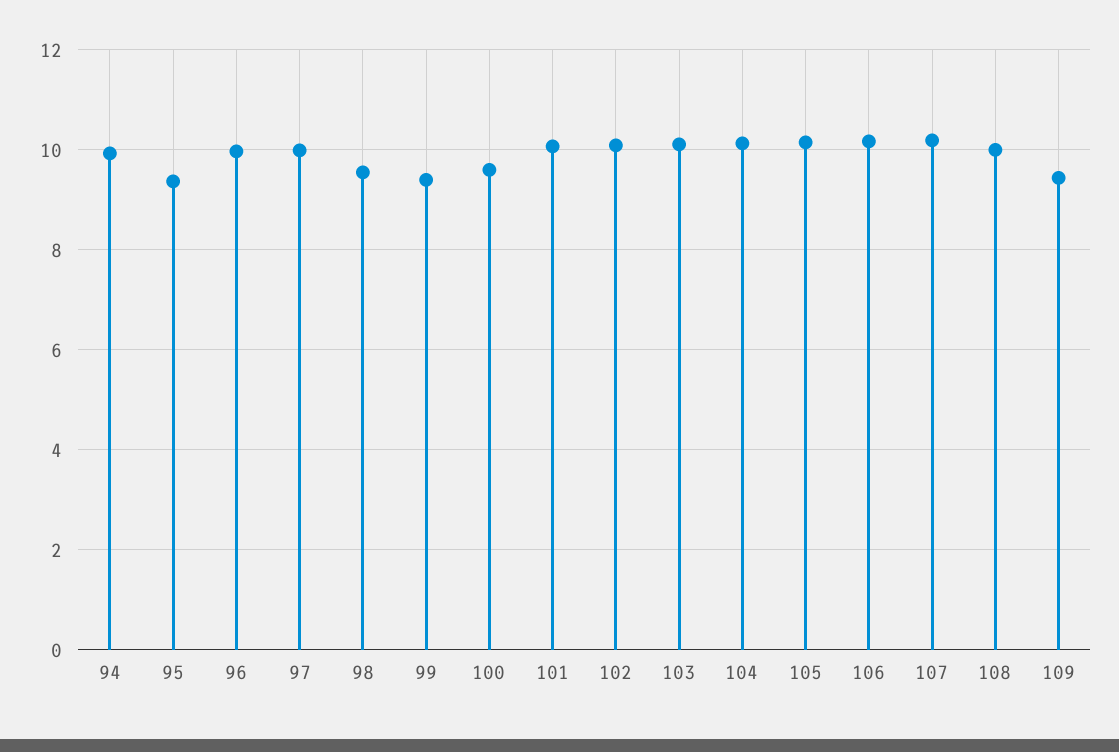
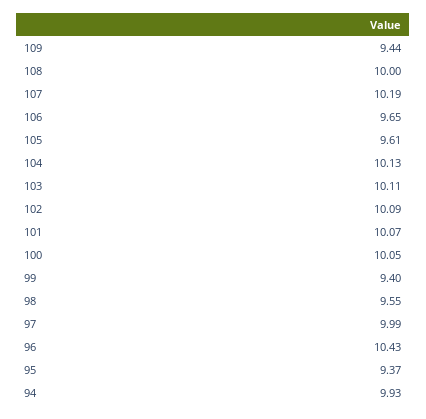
96: 10 -> 10.43
100: 9.6 -> 10.05
105: 10.2 -> 9.61
106: 10.2 -> 9.65

